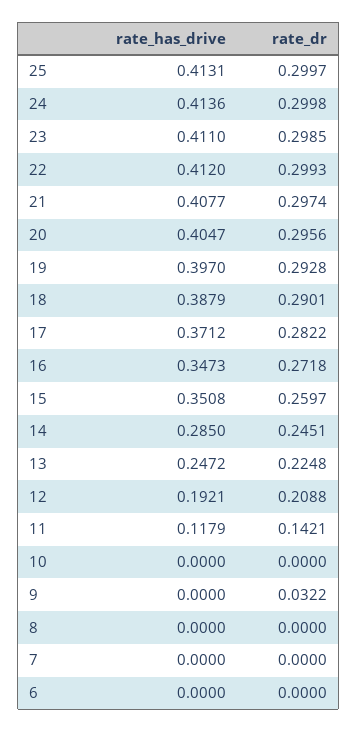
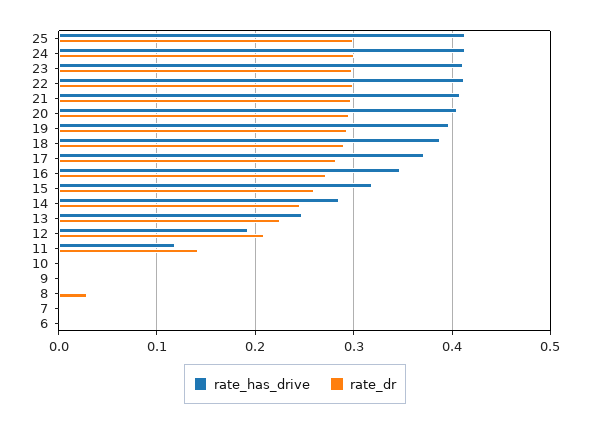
rate_has_drive, 15: 0.3508 -> 0.32
rate_dr, 9: 0.0322 -> 0
rate_dr, 8: 0 -> 0.03

